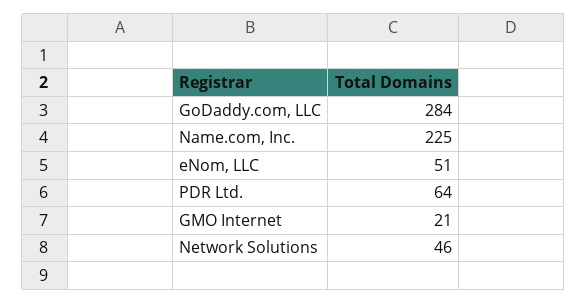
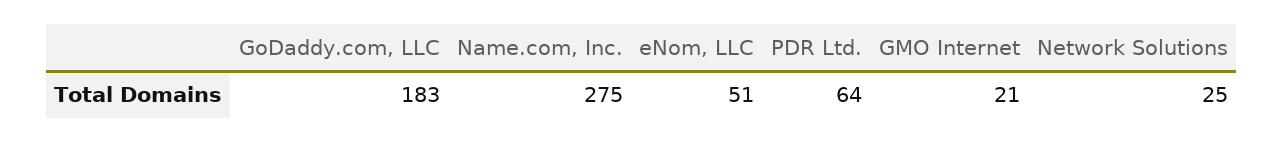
GoDaddy.com, LLC: 284 -> 183
Name.com, Inc.: 225 -> 275
Network Solutions: 46 -> 25

